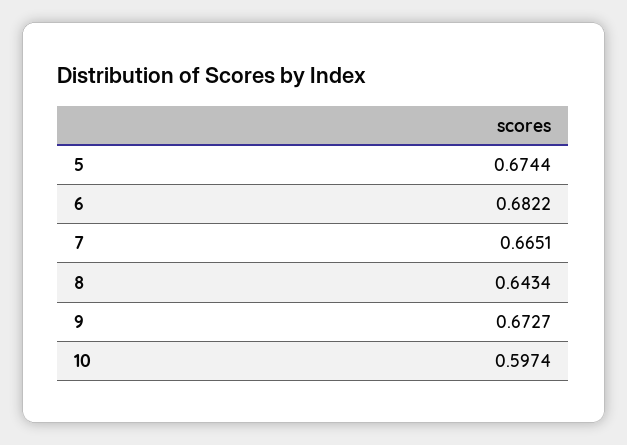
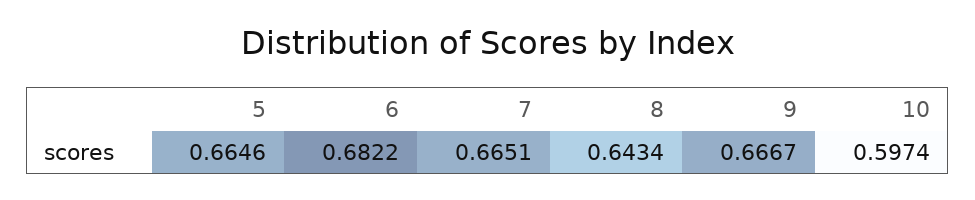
5: 0.6744 -> 0.6646
9: 0.6727 -> 0.6667

